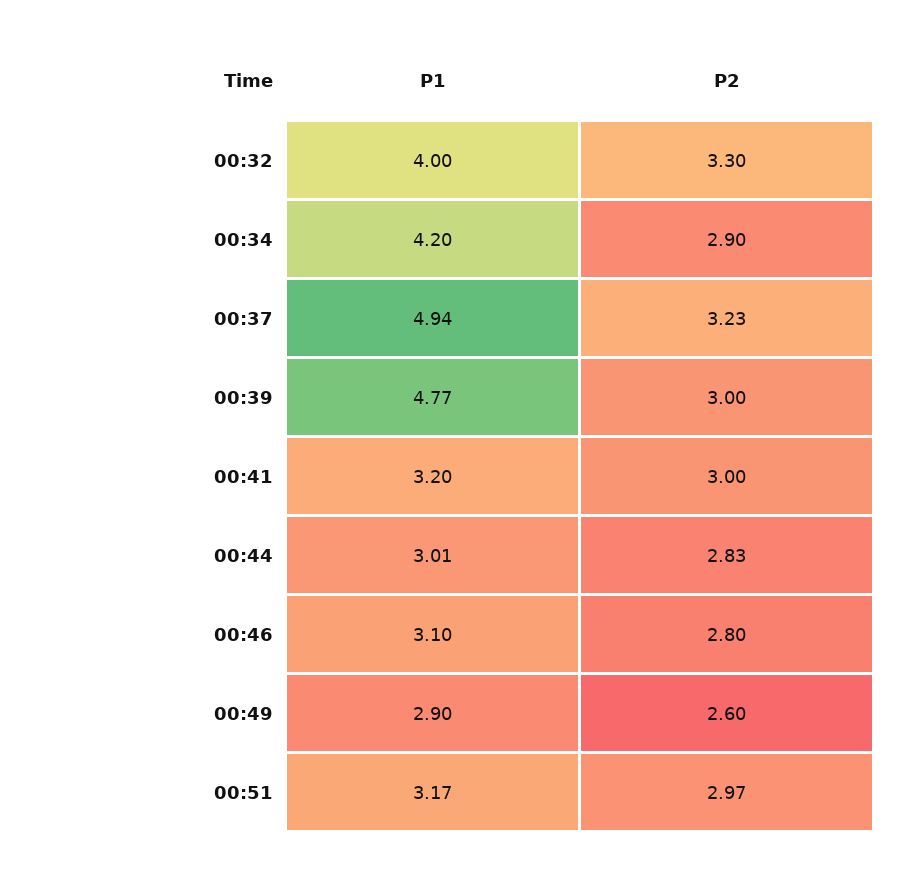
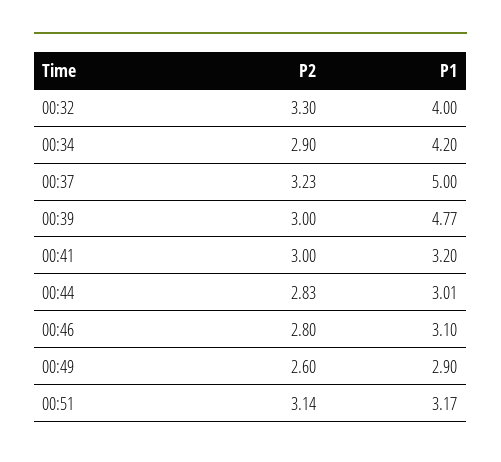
P1, 00:37: 4.94 -> 5
P2, 00:51: 2.97 -> 3.14

